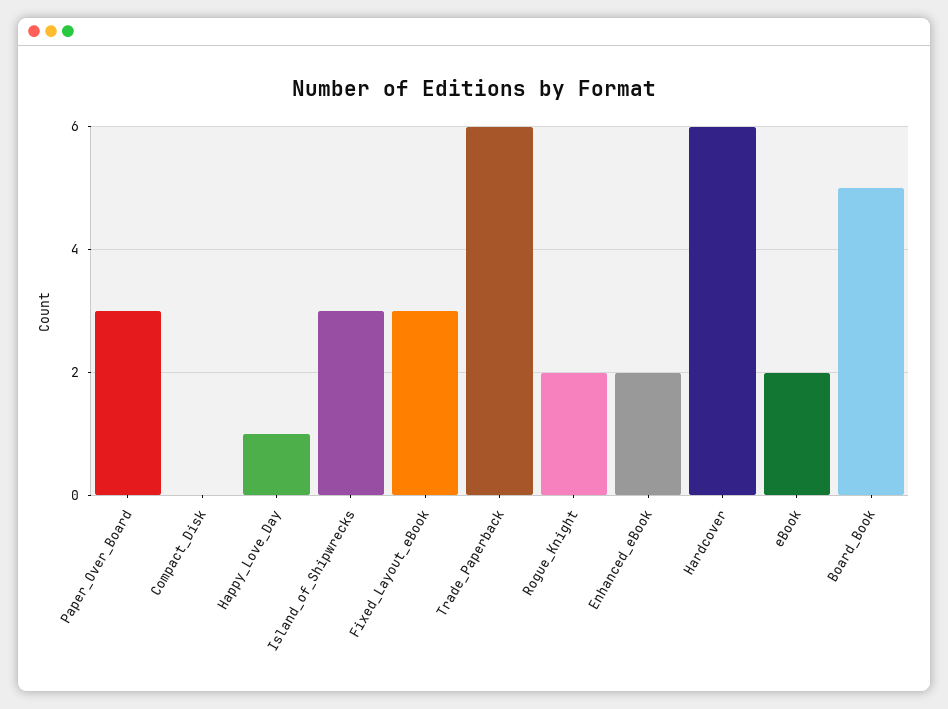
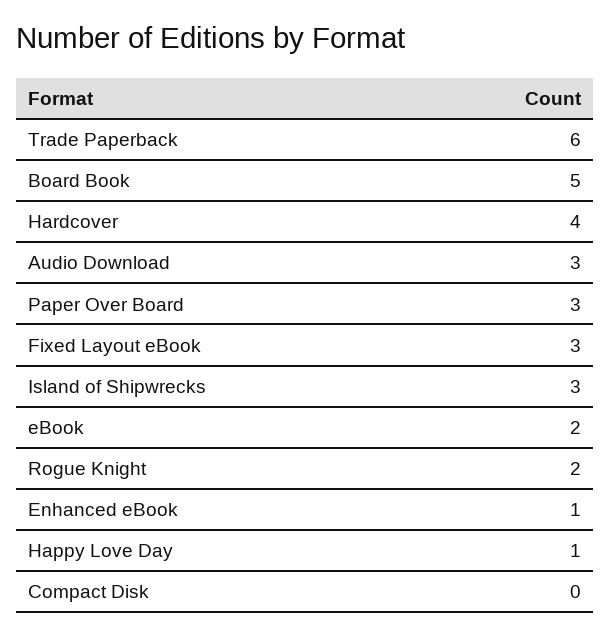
Enhanced_eBook: 2 -> 1
Hardcover: 6 -> 4
Audio Download: none -> 3

